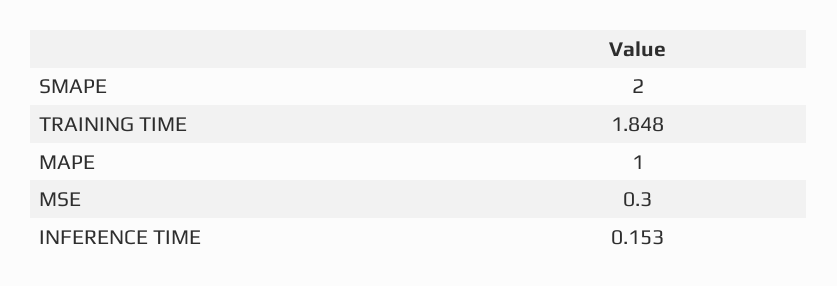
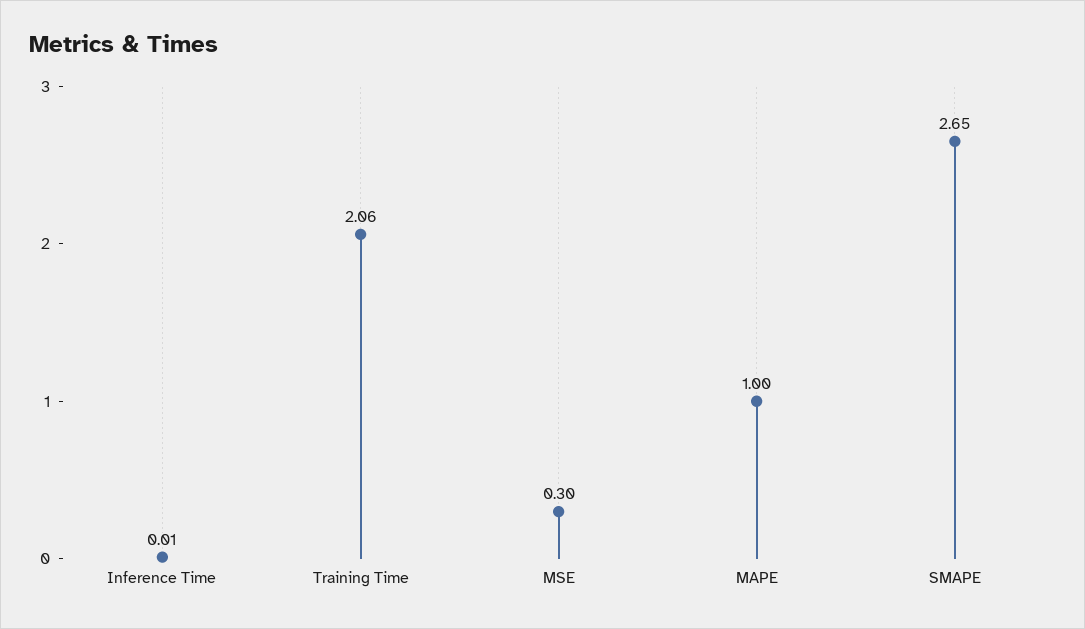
SMAPE: 2 -> 2.65
TRAINING TIME: 1.848 -> 2.06
INFERENCE TIME: 0.153 -> 0.01

